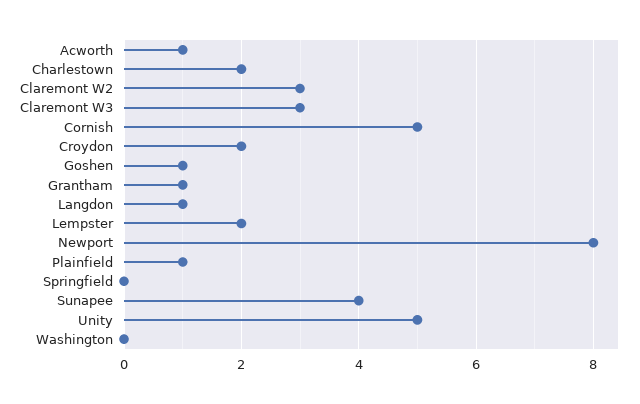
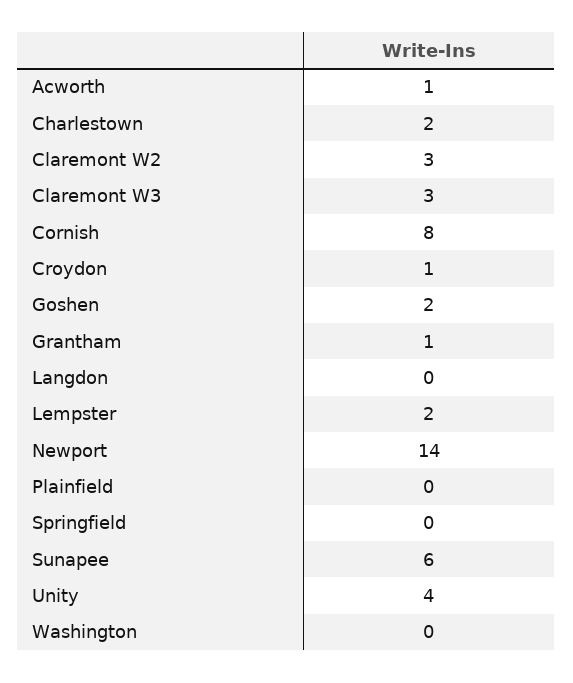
Cornish: 5 -> 8
Croydon: 2 -> 1
Goshen: 1 -> 2
Langdon: 1 -> 0
Newport: 8 -> 14
Plainfield: 1 -> 0
Sunapee: 4 -> 6
Unity: 5 -> 4

